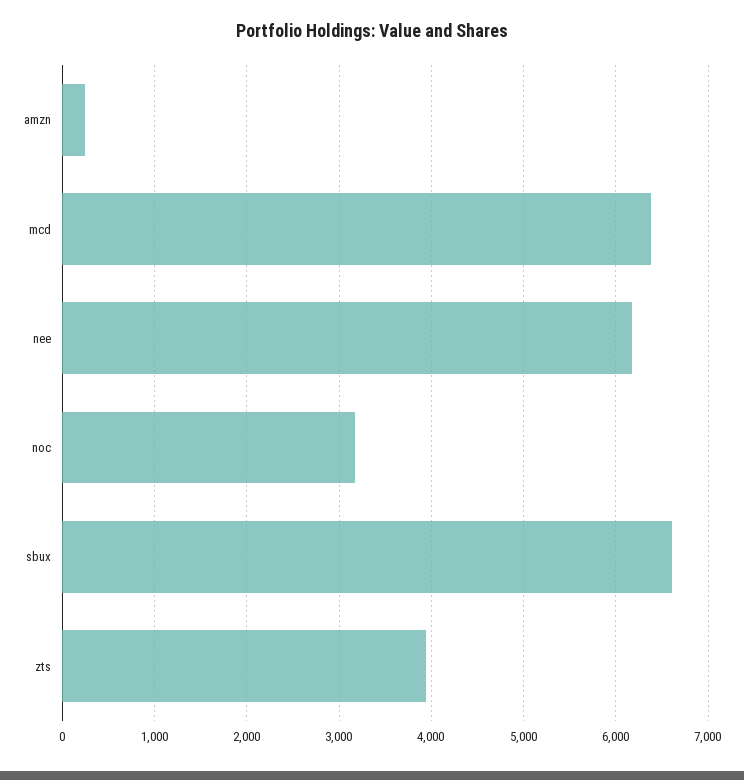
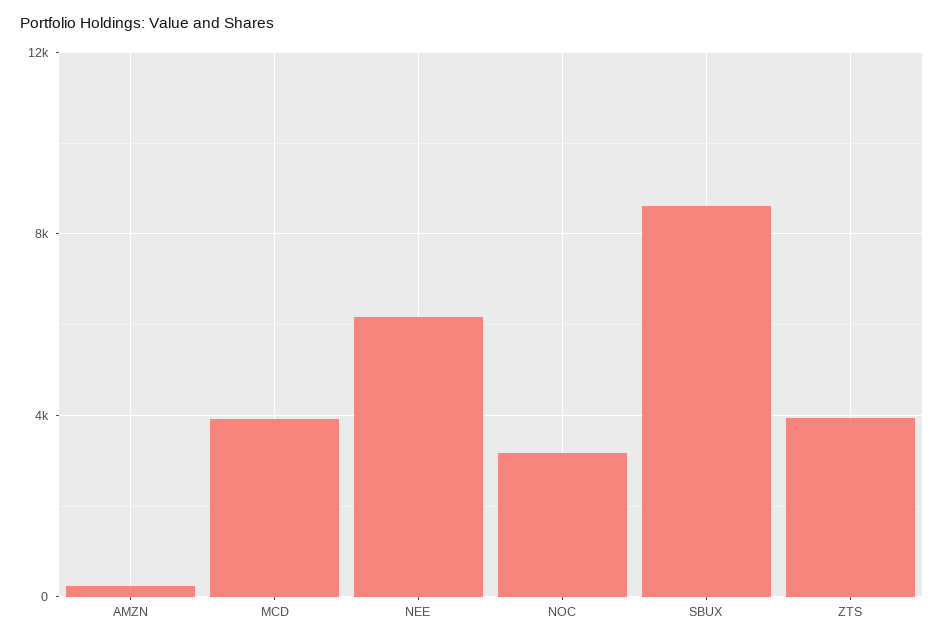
mcd: 6400 -> 4000
sbux: 6600 -> 8500

